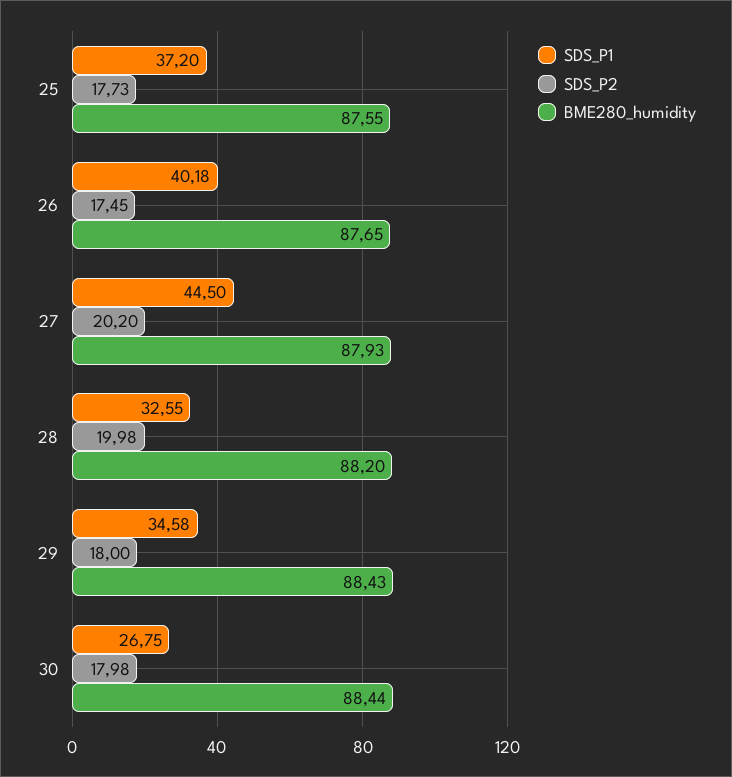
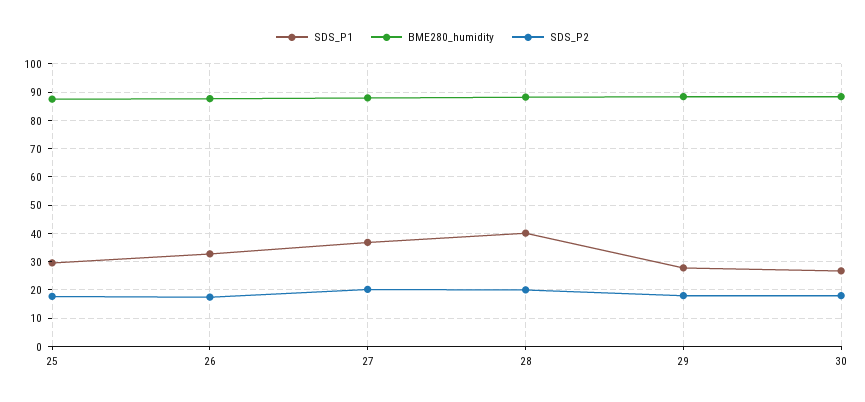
SDS_P1, 25: 37.2 -> 30
SDS_P1, 26: 40.18 -> 32.5
SDS_P1, 27: 44.5 -> 37.5
SDS_P1, 28: 32.55 -> 40
SDS_P1, 29: 34.58 -> 27.5

